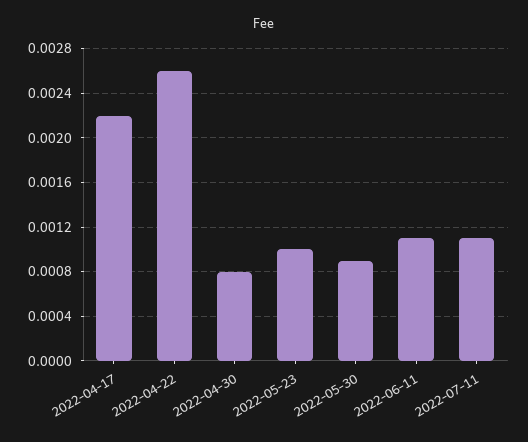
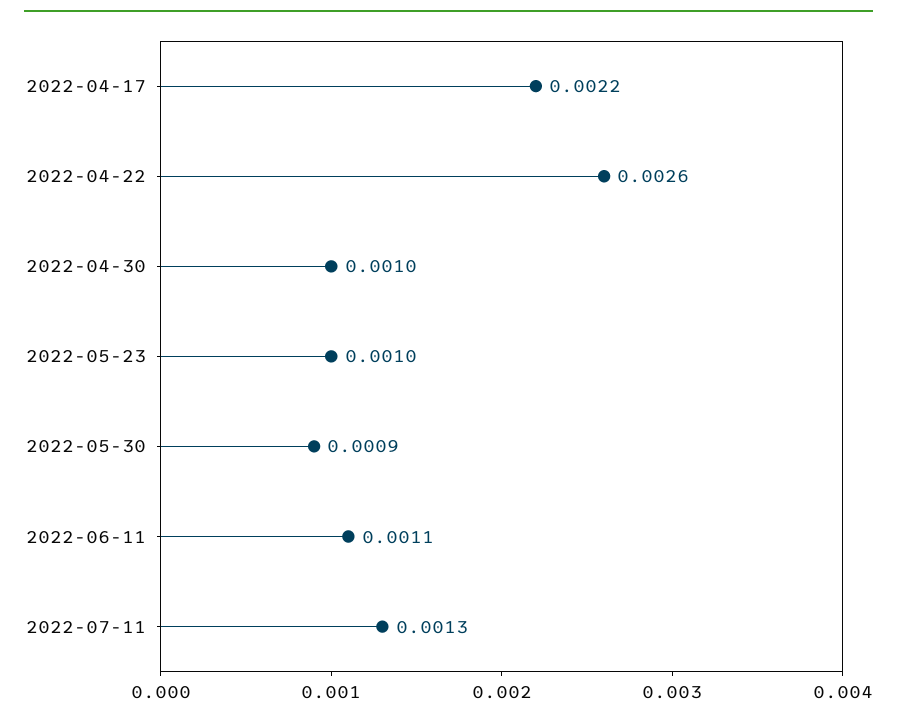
2022-04-30: 0.0008 -> 0.001
2022-07-11: 0.0011 -> 0.0013

